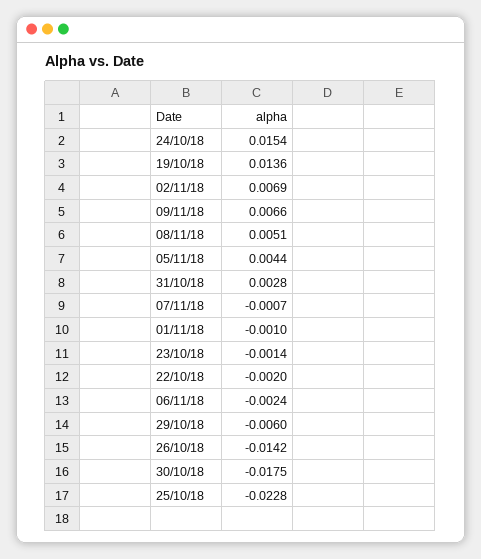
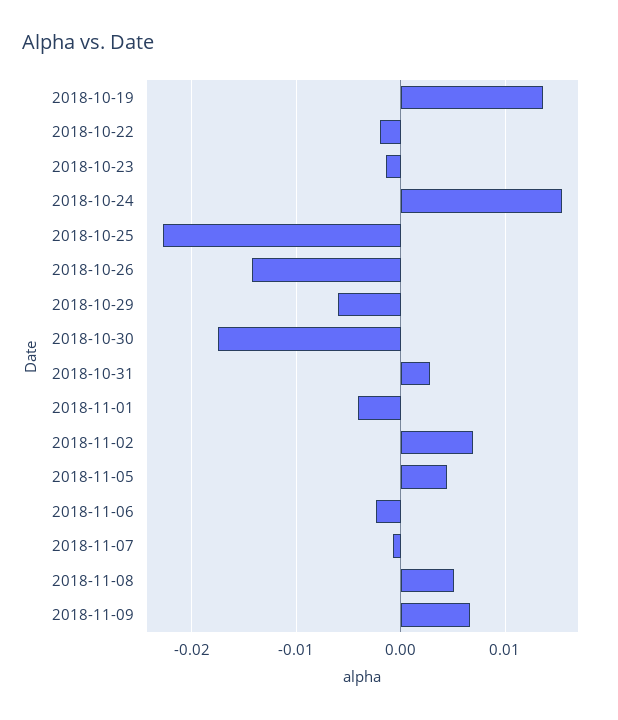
01/11/18: -0.001 -> -0.004

